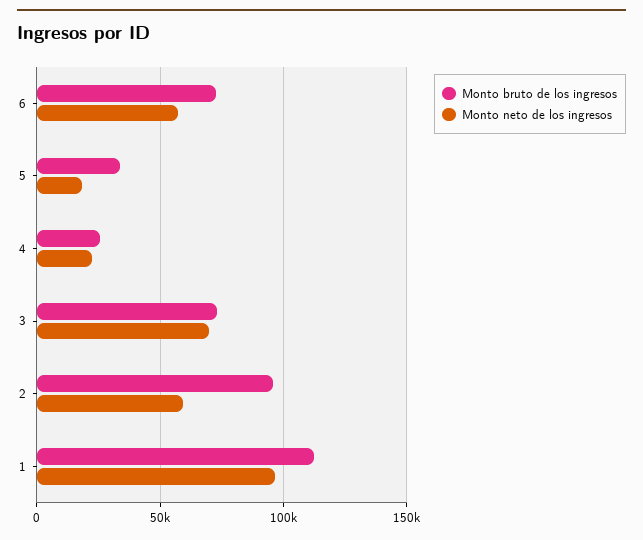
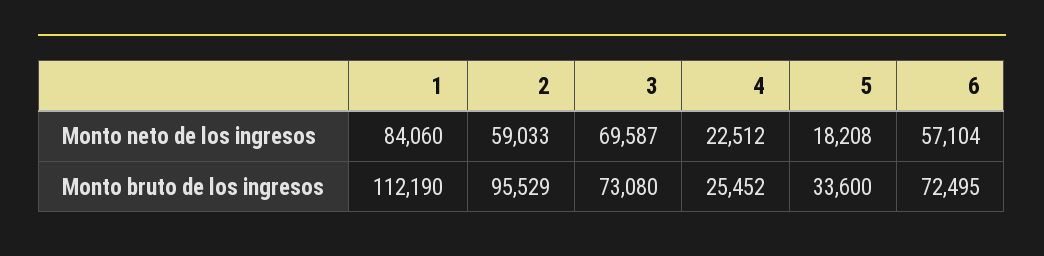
Monto neto de los ingresos, 1: 95000 -> 84060

